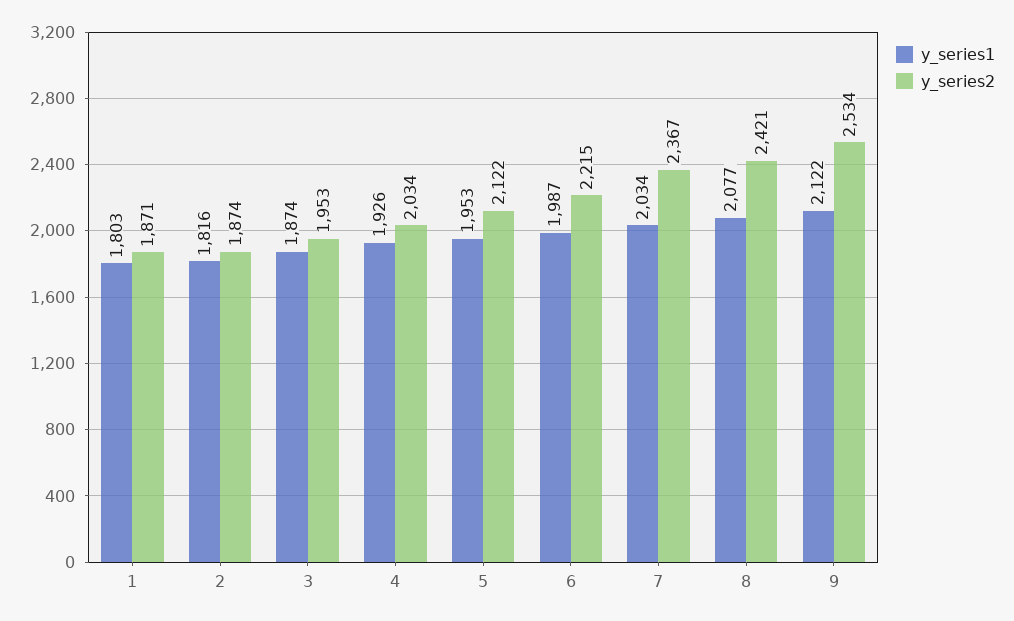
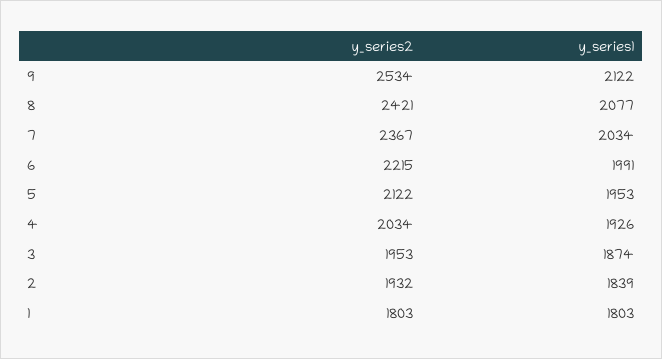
y_series2, 1: 1871 -> 1803
y_series1, 2: 1816 -> 1839
y_series2, 2: 1874 -> 1932
y_series1, 6: 1987 -> 1991

